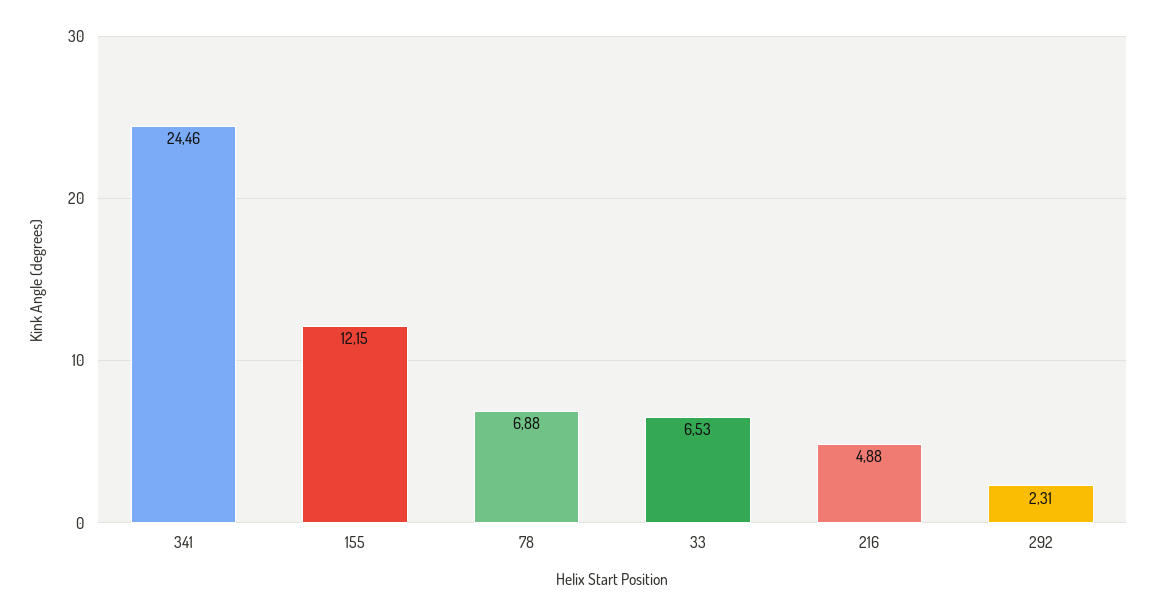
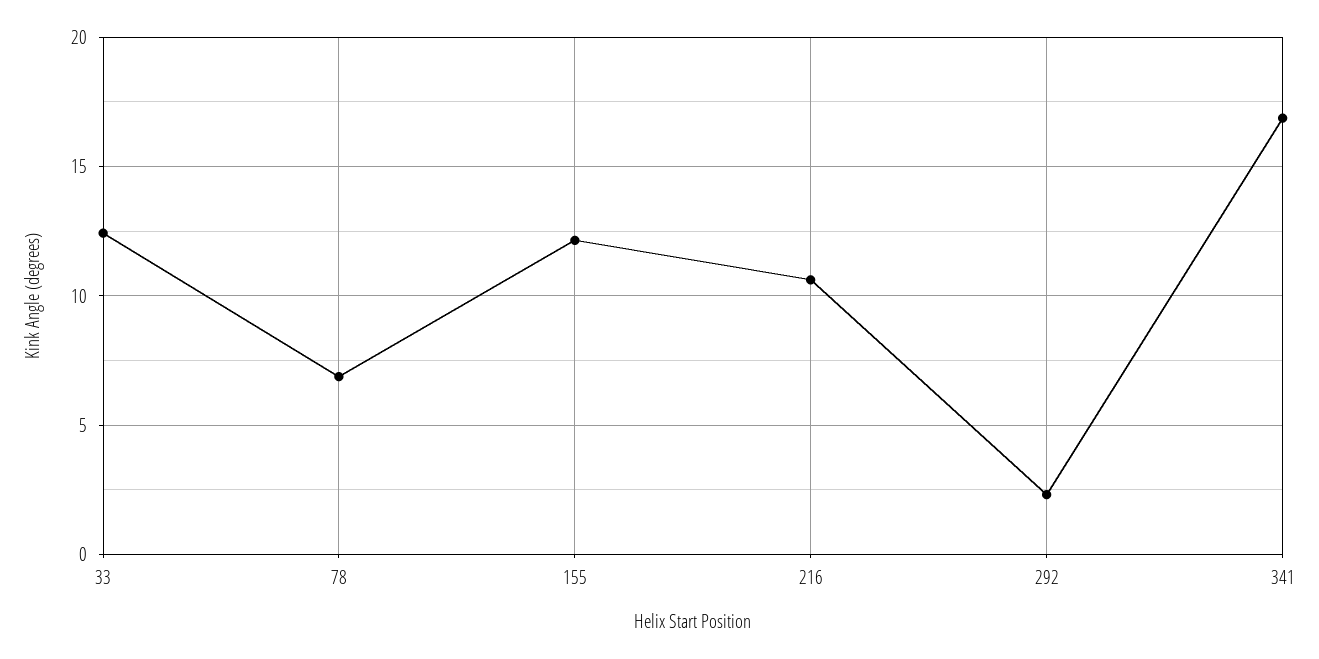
341: 24.46 -> 17
33: 6.53 -> 12.5
216: 4.88 -> 10.5

